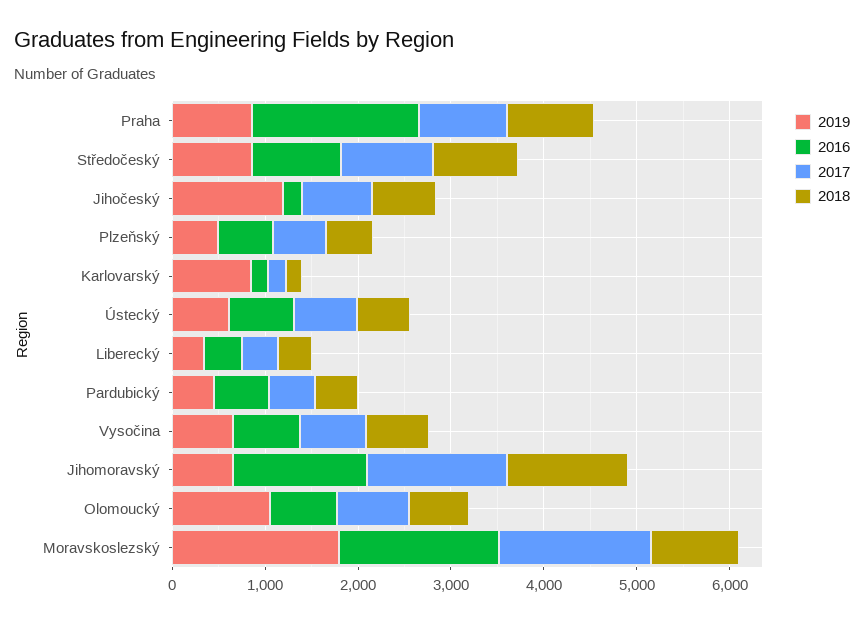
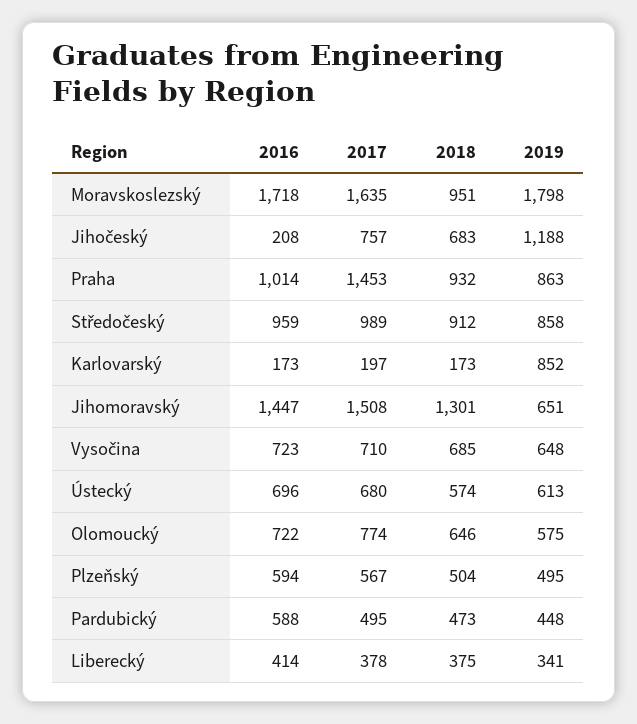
2016, Praha: 1800 -> 1014
2017, Praha: 1000 -> 1453
2019, Olomoucký: 1000 -> 575

